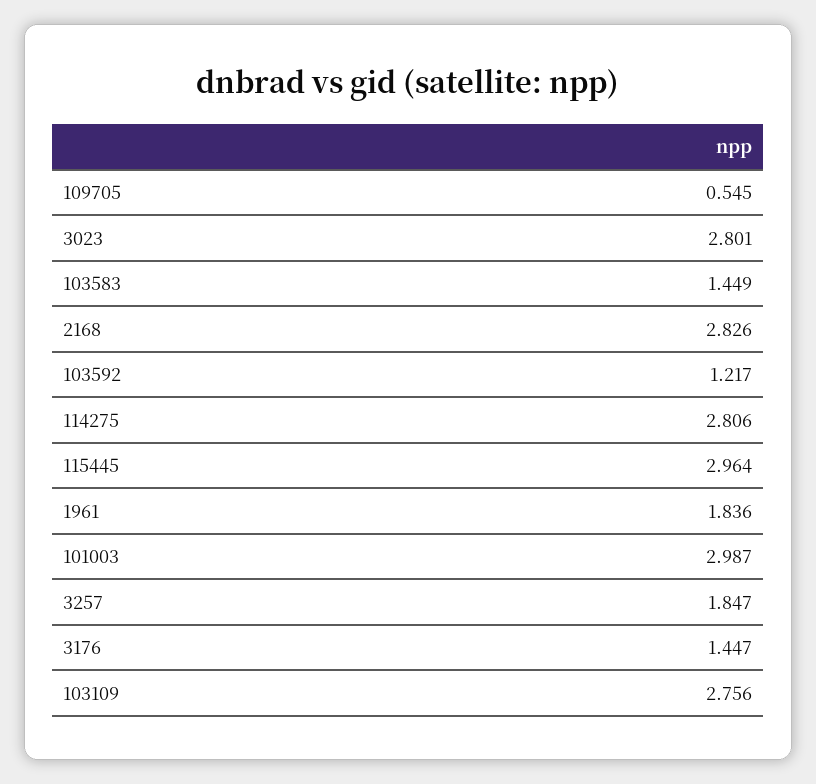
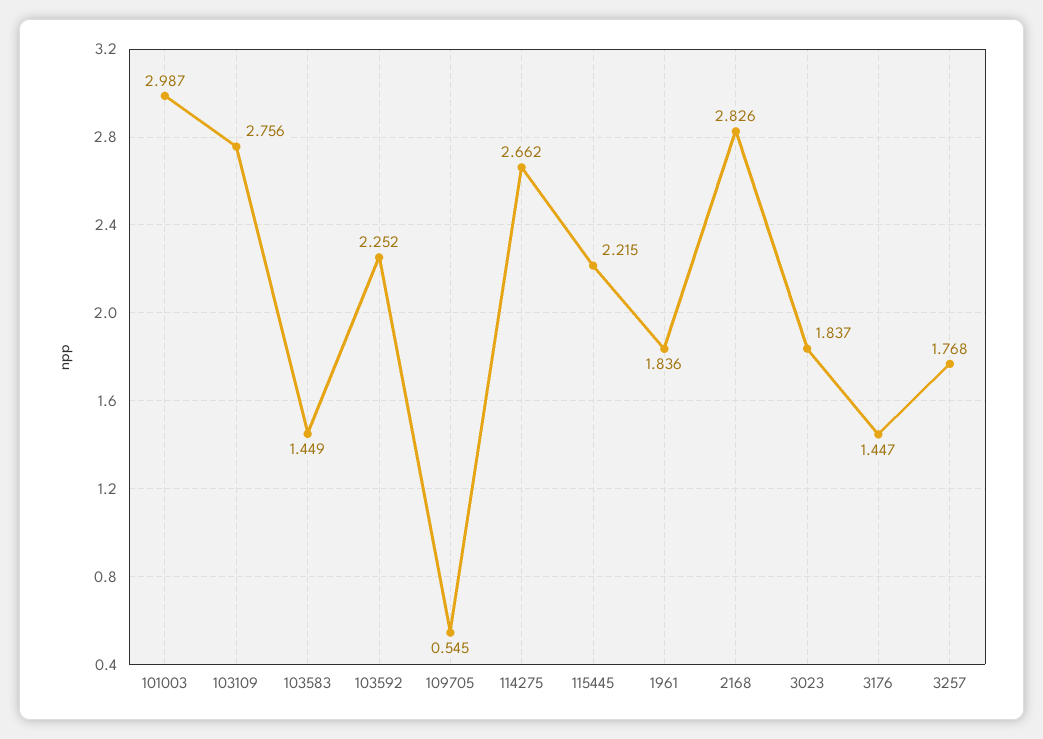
3023: 2.801 -> 1.837
103592: 1.217 -> 2.252
114275: 2.806 -> 2.662
115445: 2.964 -> 2.215
3257: 1.847 -> 1.768

